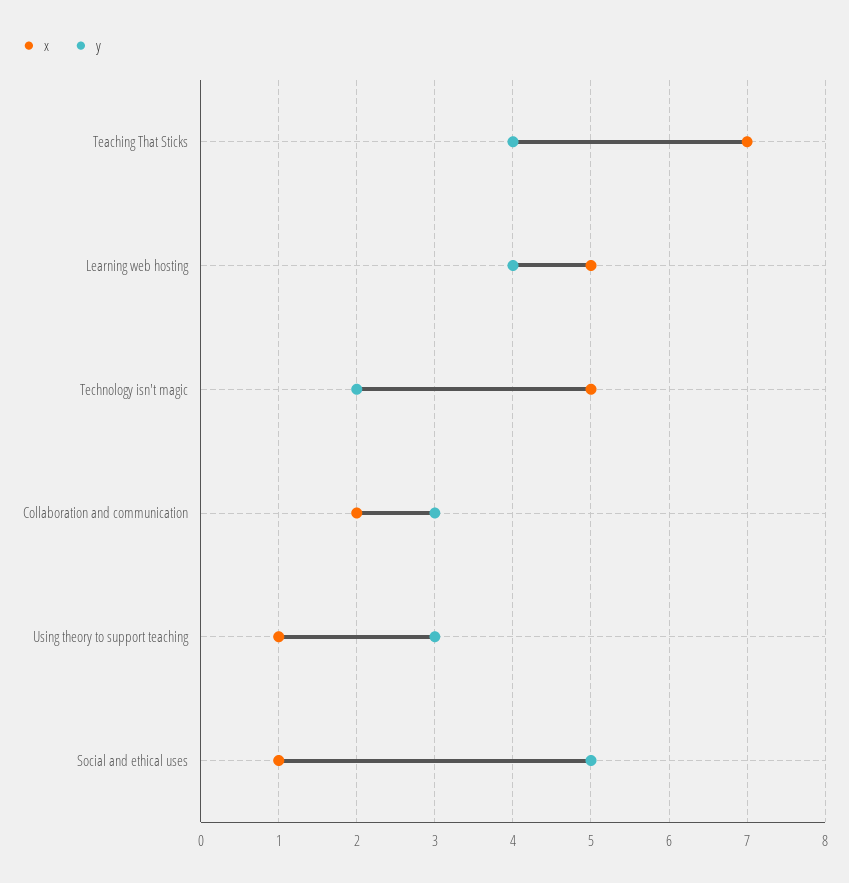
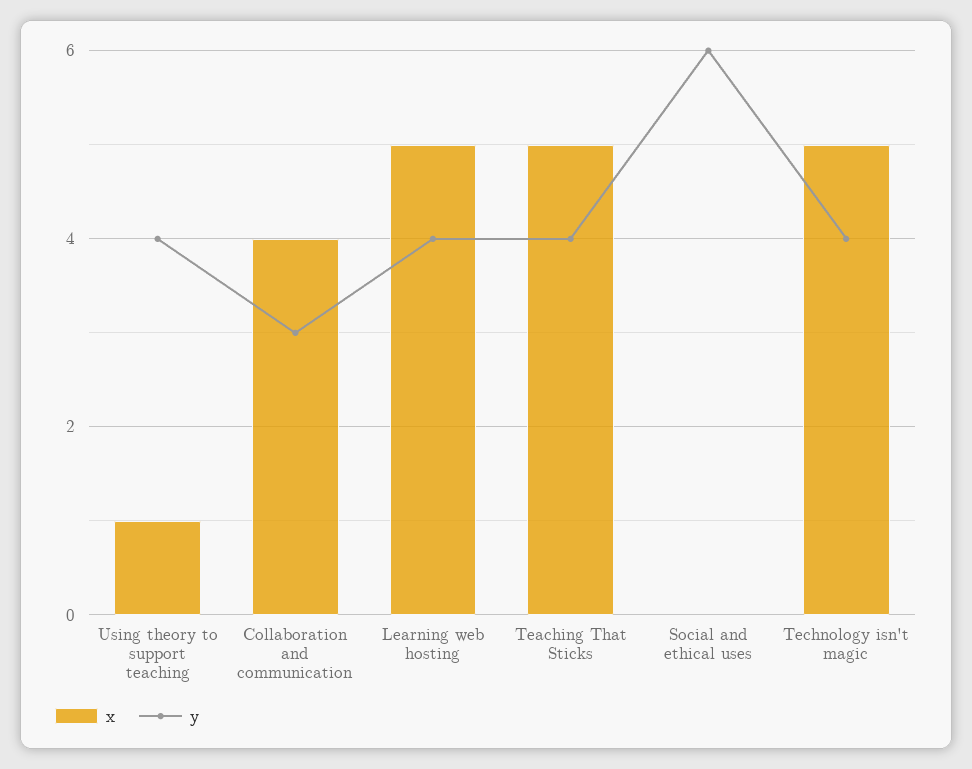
x, Teaching That Sticks: 7 -> 5
y, Technology isn't magic: 2 -> 4
x, Collaboration and communication: 2 -> 4
y, Using theory to support teaching: 3 -> 4
x, Social and ethical uses: 1 -> 0
y, Social and ethical uses: 5 -> 6

